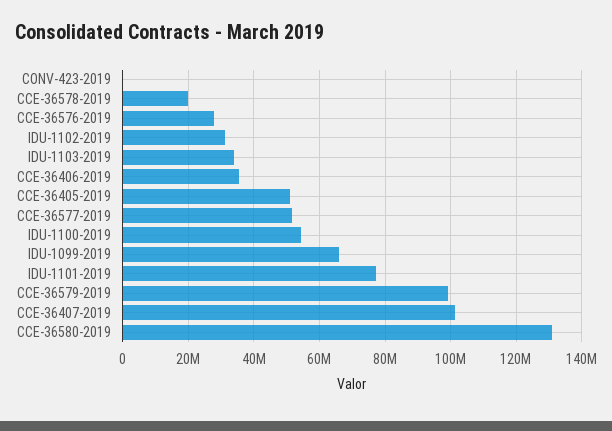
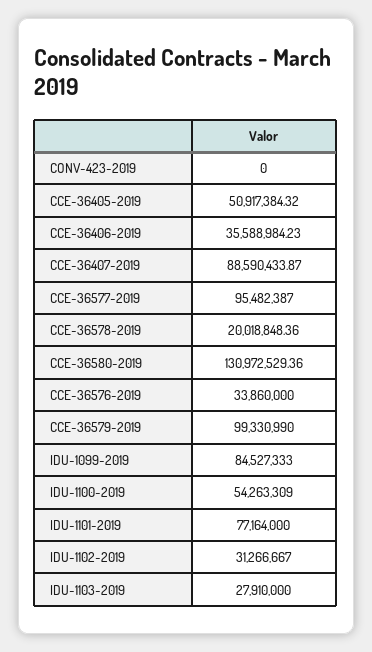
CCE-36576-2019: 28000000 -> 33860000
IDU-1103-2019: 34000000 -> 27910000
CCE-36577-2019: 52000000 -> 95482387
IDU-1099-2019: 66000000 -> 84527333
CCE-36407-2019: 102000000 -> 88590433.87

